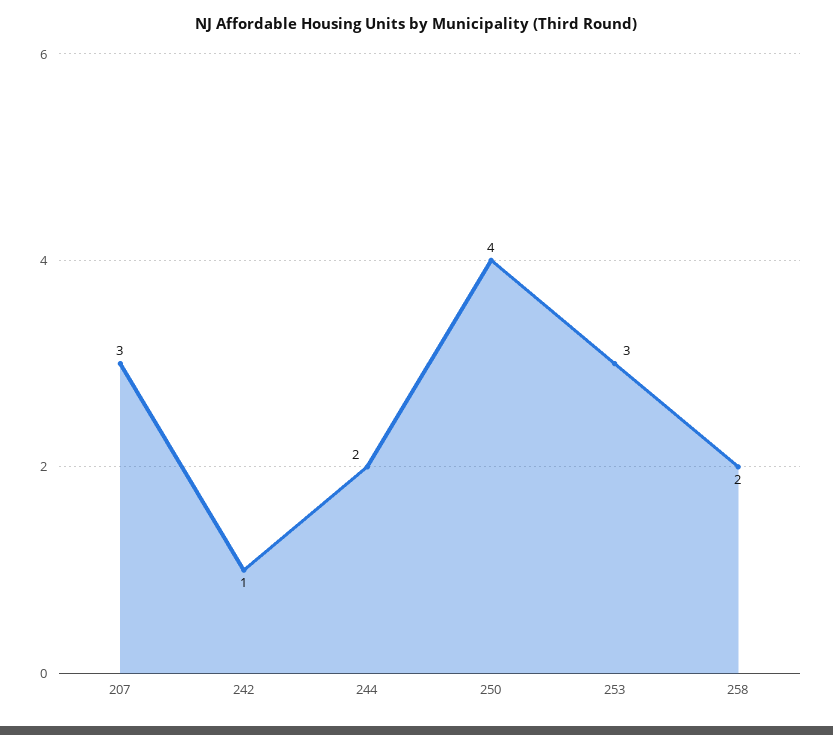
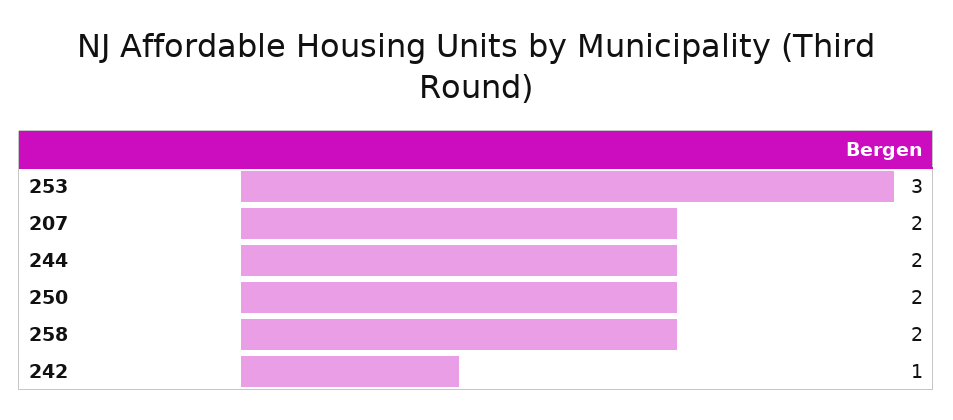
207: 3 -> 2
250: 4 -> 2

